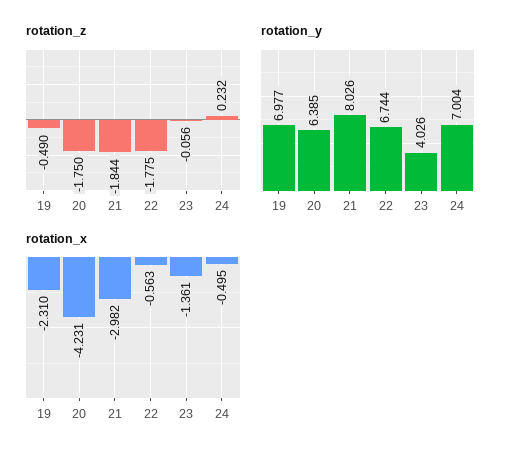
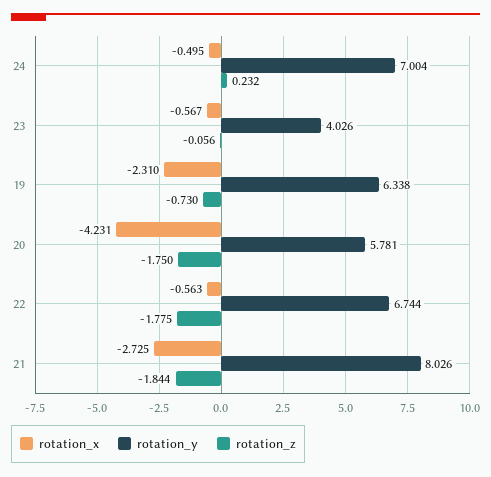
rotation_z, 19: -0.49 -> -0.73
rotation_y, 19: 6.977 -> 6.338
rotation_y, 20: 6.385 -> 5.781
rotation_x, 21: -2.982 -> -2.725
rotation_x, 23: -1.361 -> -0.567

